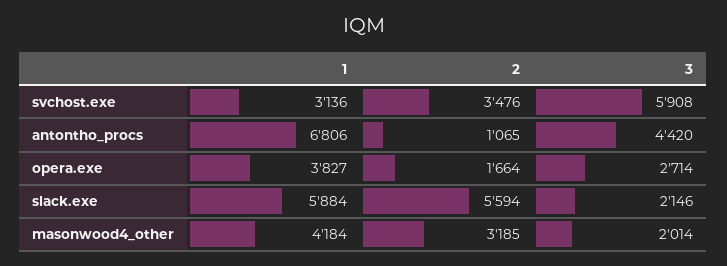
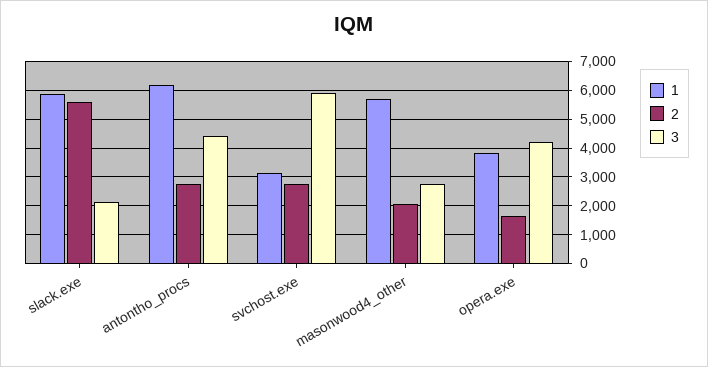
2, svchost.exe: 3476 -> 2750
1, antontho_procs: 6806 -> 6250
2, antontho_procs: 1065 -> 2750
3, opera.exe: 2714 -> 4250
1, masonwood4_other: 4184 -> 5750
2, masonwood4_other: 3185 -> 2000
3, masonwood4_other: 2014 -> 2750

